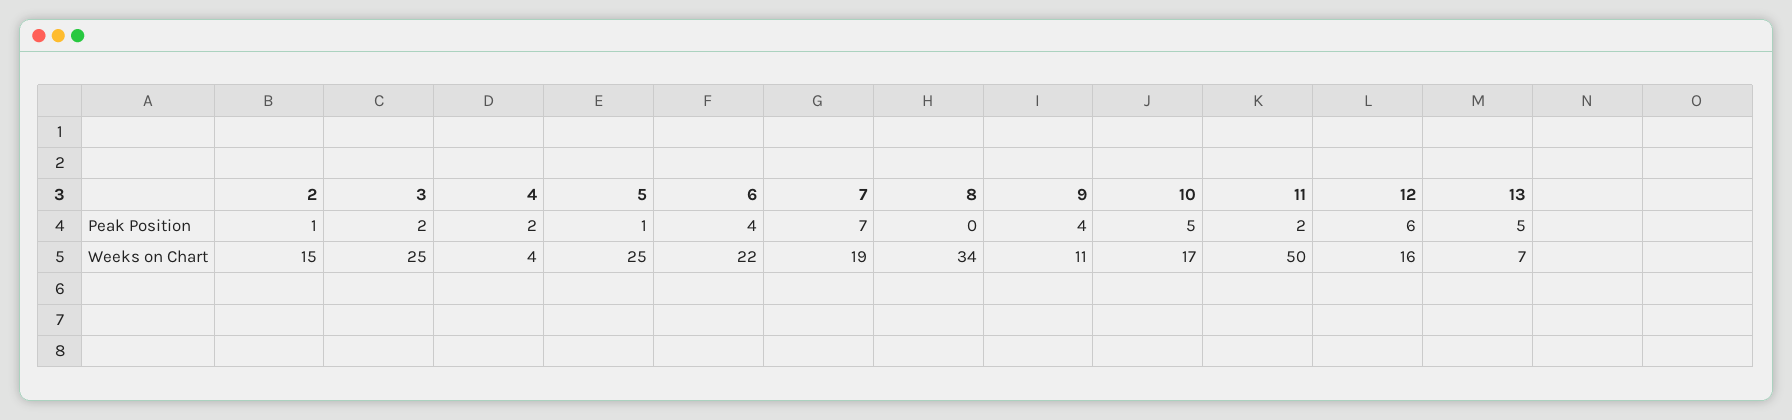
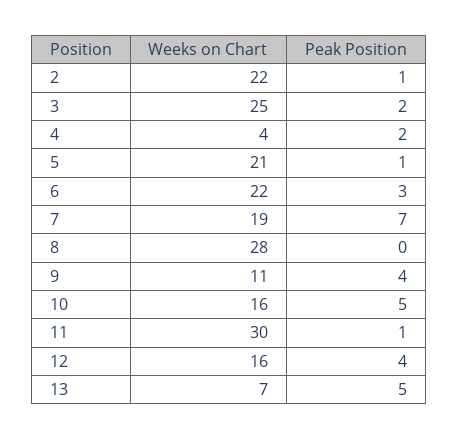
6, Peak Position: 4 -> 3
11, Peak Position: 2 -> 1
12, Peak Position: 6 -> 4
2, Weeks on Chart: 15 -> 22
5, Weeks on Chart: 25 -> 21
8, Weeks on Chart: 34 -> 28
10, Weeks on Chart: 17 -> 16
11, Weeks on Chart: 50 -> 30

